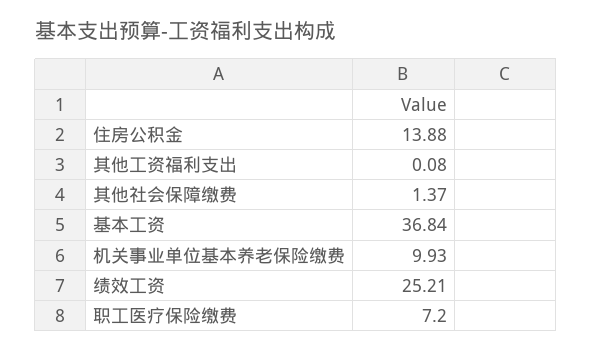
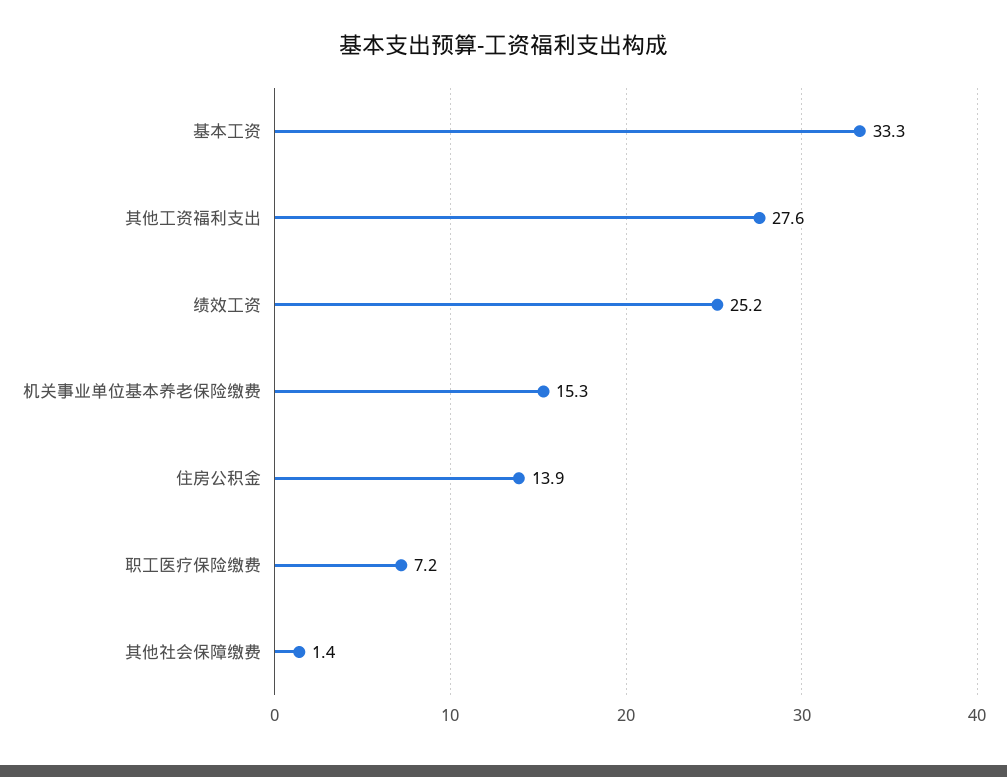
其他工资福利支出: 0.08 -> 27.6
基本工资: 36.84 -> 33.3
机关事业单位基本养老保险缴费: 9.93 -> 15.3

